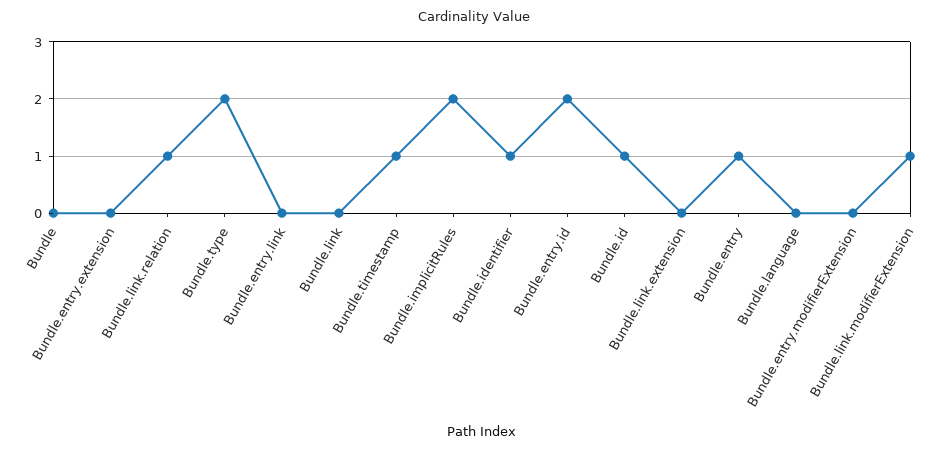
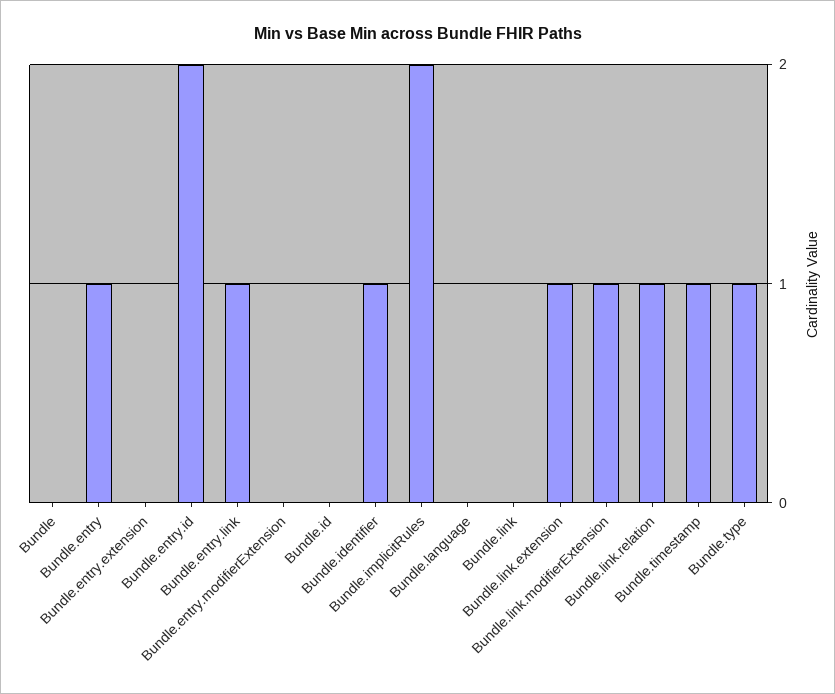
Bundle.type: 2 -> 1
Bundle.entry.link: 0 -> 1
Bundle.id: 1 -> 0
Bundle.link.extension: 0 -> 1

